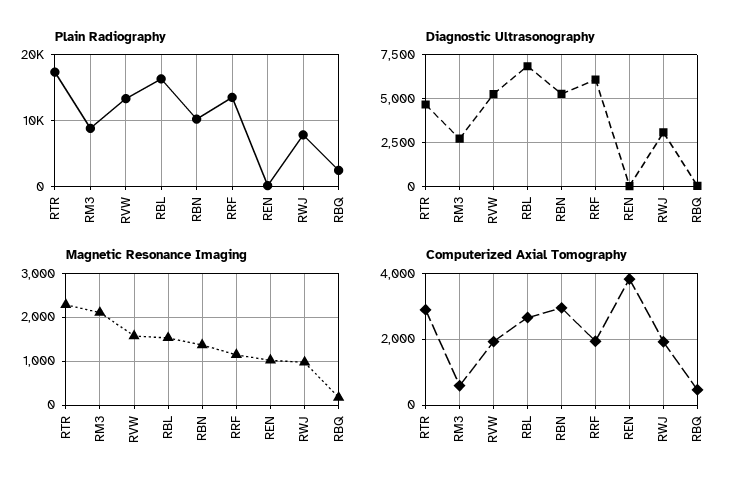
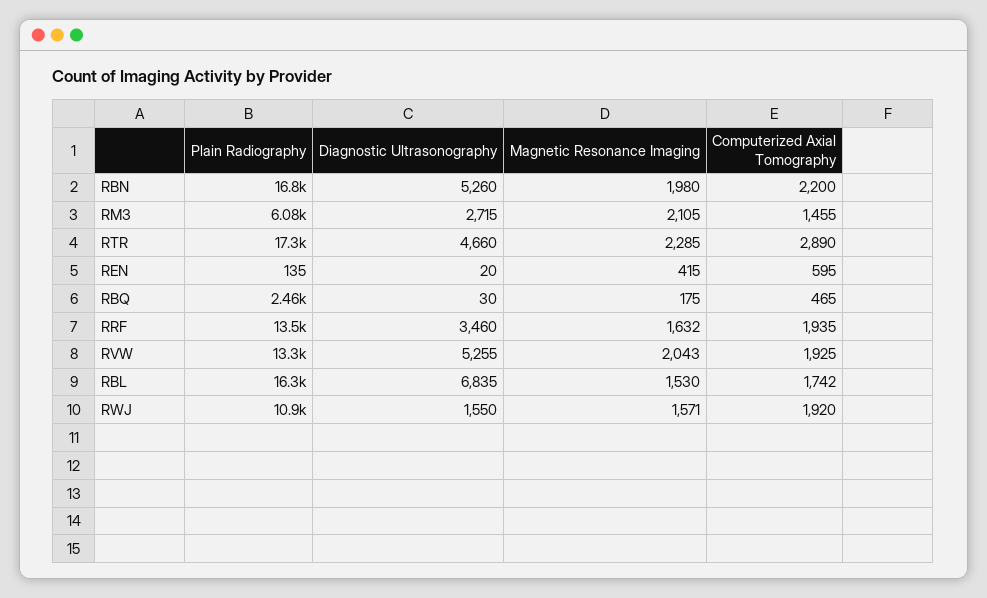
Plain Radiography, RM3: 9000 -> 6080
Plain Radiography, RBN: 10000 -> 16800
Plain Radiography, RWJ: 8000 -> 10900
Diagnostic Ultrasonography, RRF: 6000 -> 3460
Diagnostic Ultrasonography, RWJ: 3000 -> 1550
Magnetic Resonance Imaging, RVW: 1600 -> 2043
Magnetic Resonance Imaging, RBN: 1400 -> 1980
Magnetic Resonance Imaging, RRF: 1200 -> 1632
Magnetic Resonance Imaging, REN: 1000 -> 415
Magnetic Resonance Imaging, RWJ: 1000 -> 1571
Computerized Axial Tomography, RM3: 600 -> 1455
Computerized Axial Tomography, RBL: 2600 -> 1742
Computerized Axial Tomography, RBN: 3000 -> 2200
Computerized Axial Tomography, REN: 3800 -> 595

